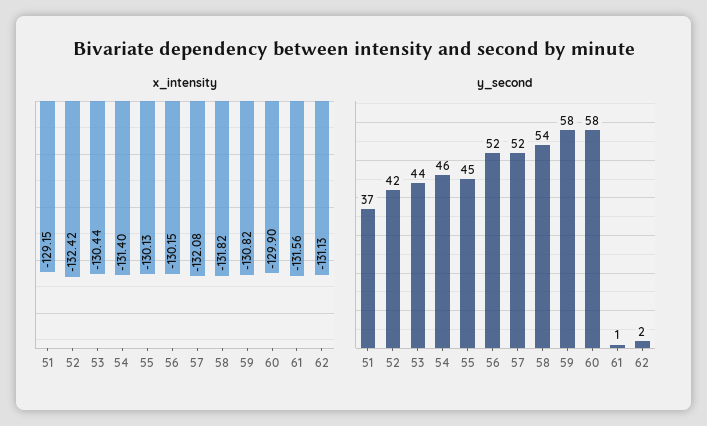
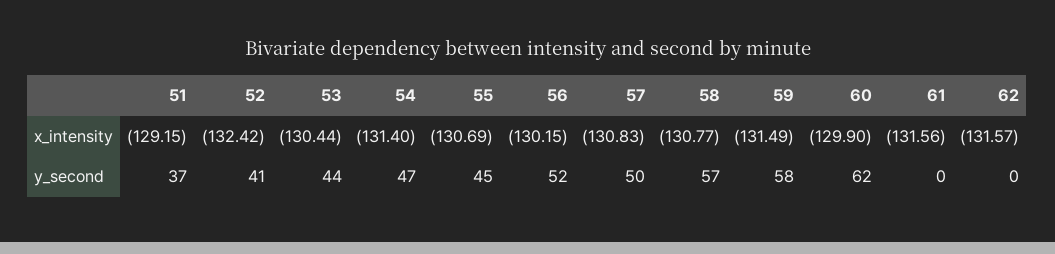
x_intensity, 55: -130.13 -> -130.69
x_intensity, 57: -132.08 -> -130.83
x_intensity, 58: -131.82 -> -130.77
x_intensity, 59: -130.82 -> -131.49
x_intensity, 62: -131.13 -> -131.57
y_second, 52: 42 -> 41
y_second, 54: 46 -> 47
y_second, 57: 52 -> 50
y_second, 58: 54 -> 57
y_second, 60: 58 -> 62
y_second, 61: 1 -> 0
y_second, 62: 2 -> 0

